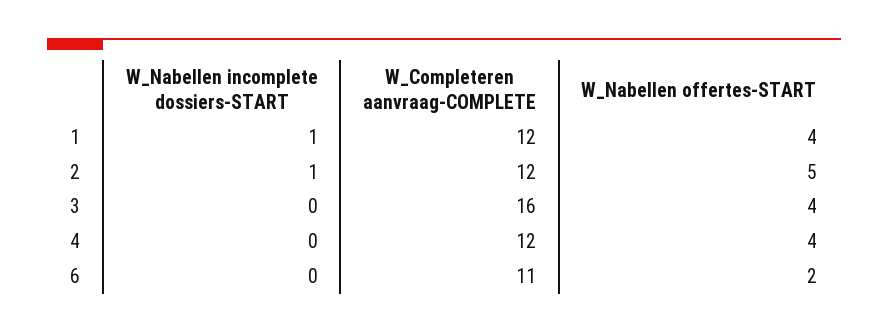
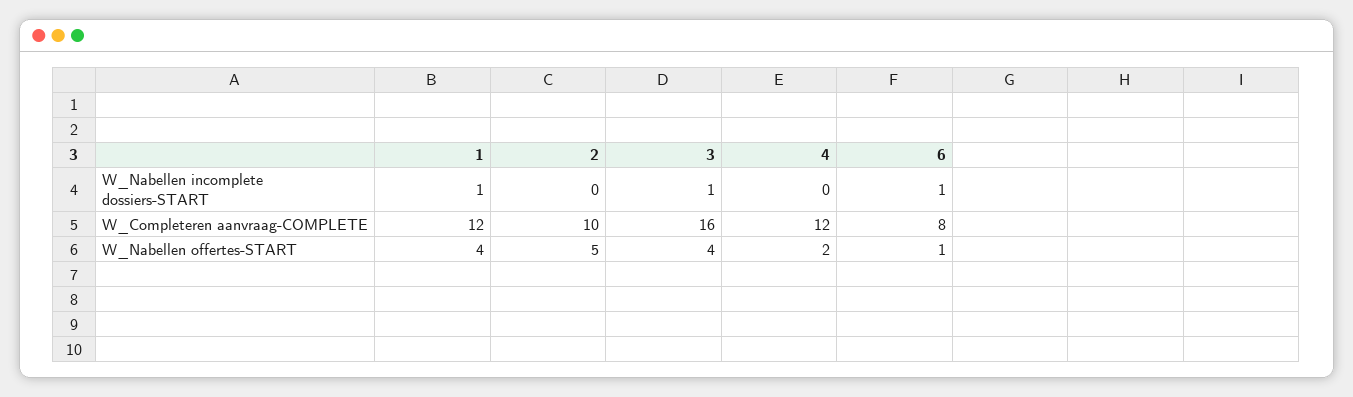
W_Nabellen incomplete dossiers-START, 2: 1 -> 0
W_Completeren aanvraag-COMPLETE, 2: 12 -> 10
W_Nabellen incomplete dossiers-START, 3: 0 -> 1
W_Nabellen offertes-START, 4: 4 -> 2
W_Nabellen incomplete dossiers-START, 6: 0 -> 1
W_Completeren aanvraag-COMPLETE, 6: 11 -> 8
W_Nabellen offertes-START, 6: 2 -> 1

